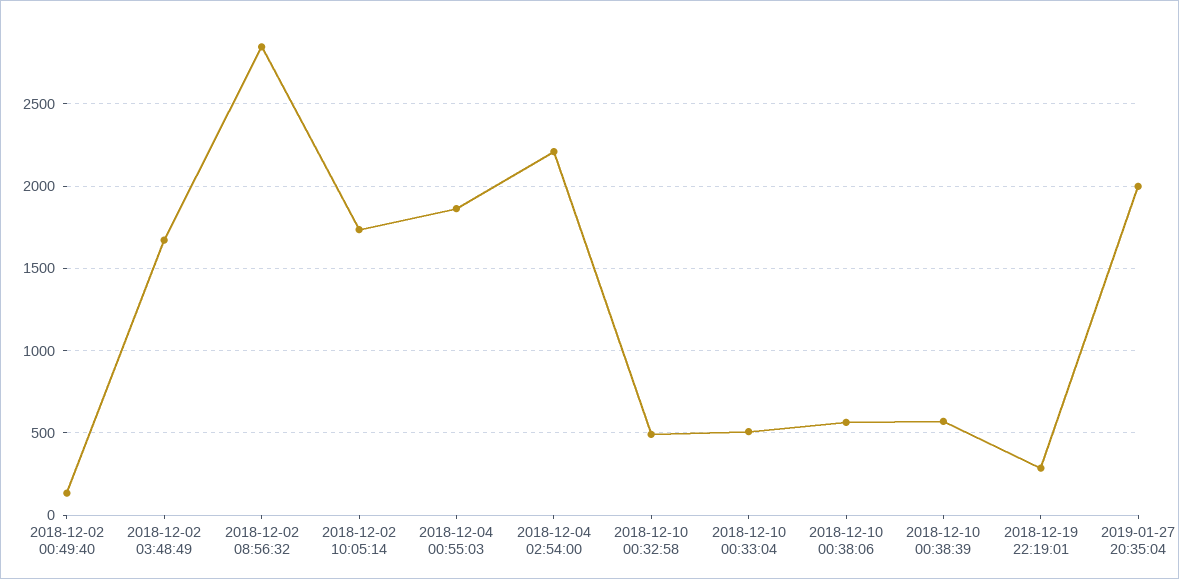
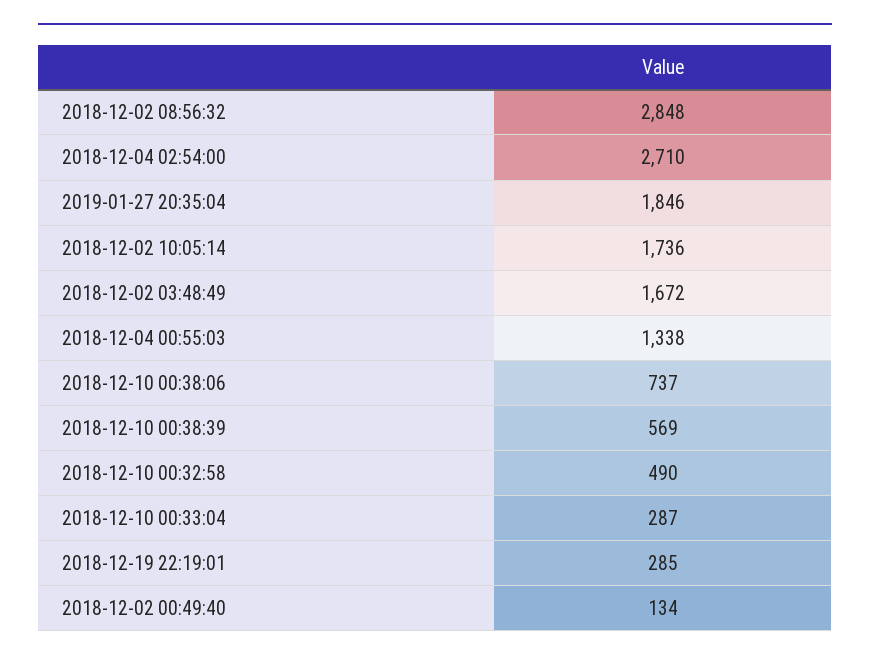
2018-12-04 00:55:03: 1850 -> 1338
2018-12-04 02:54:00: 2200 -> 2710
2018-12-10 00:33:04: 500 -> 287
2018-12-10 00:38:06: 550 -> 737
2019-01-27 20:35:04: 2000 -> 1846

